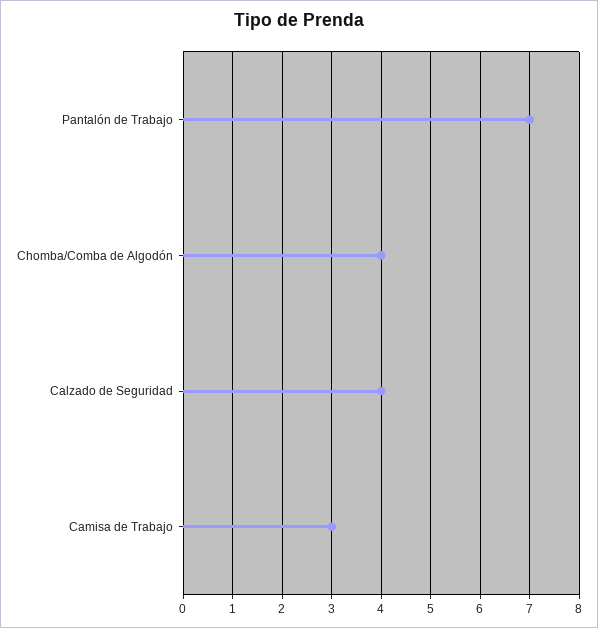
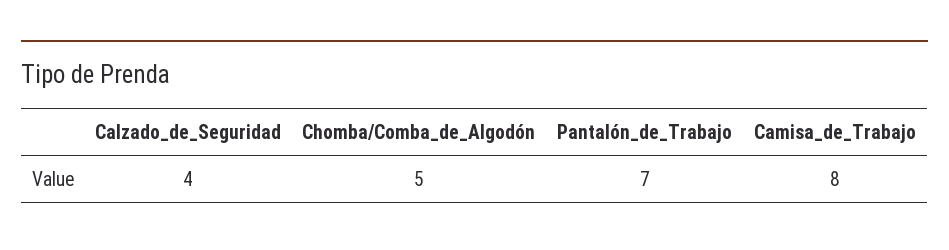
Chomba/Comba de Algodón: 4 -> 5
Camisa de Trabajo: 3 -> 8

